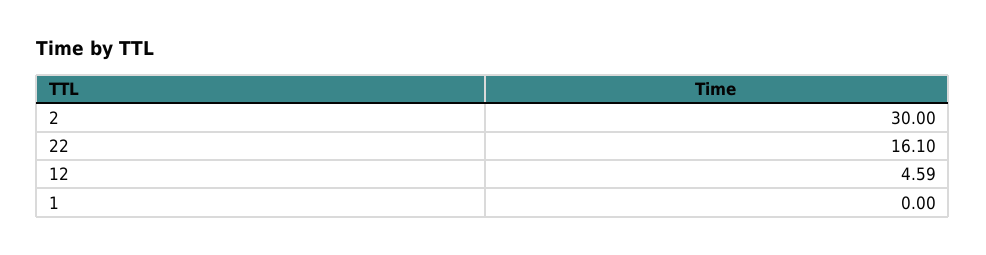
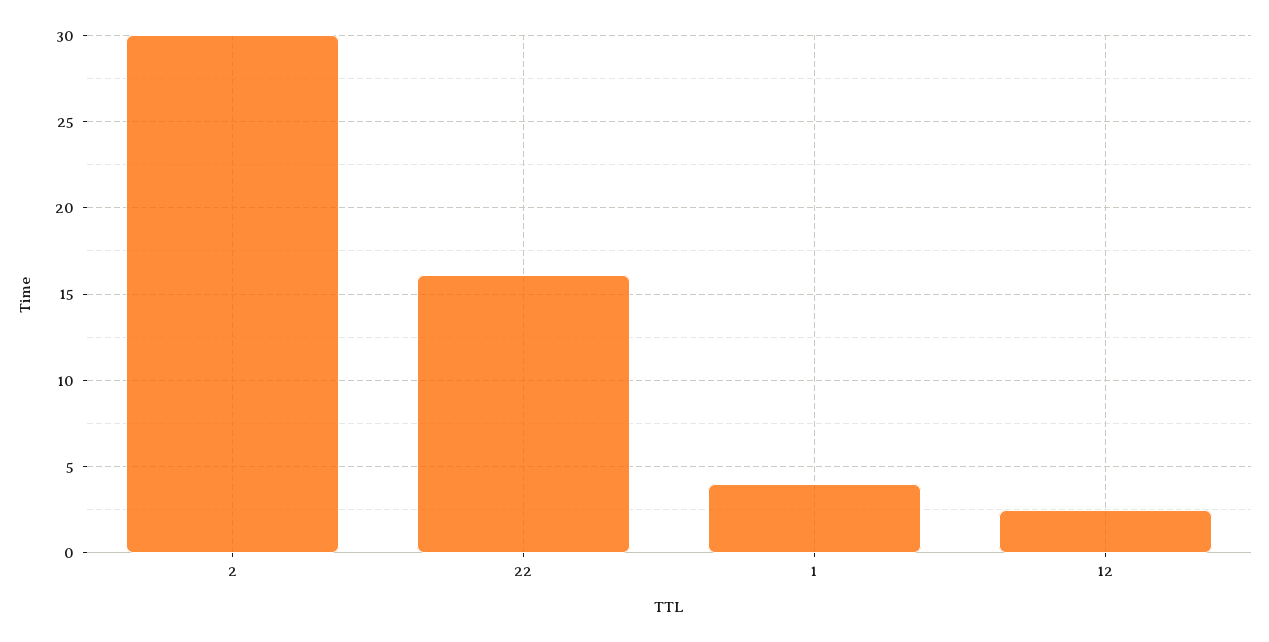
12: 4.59 -> 2.5
1: 0 -> 4

